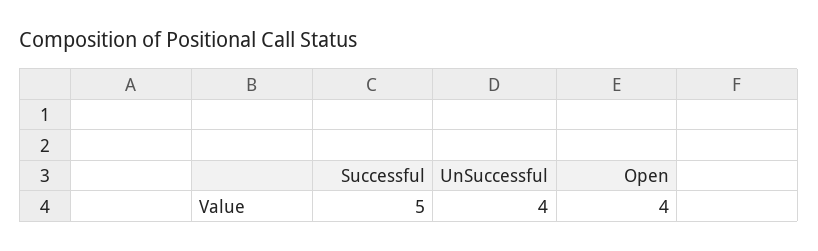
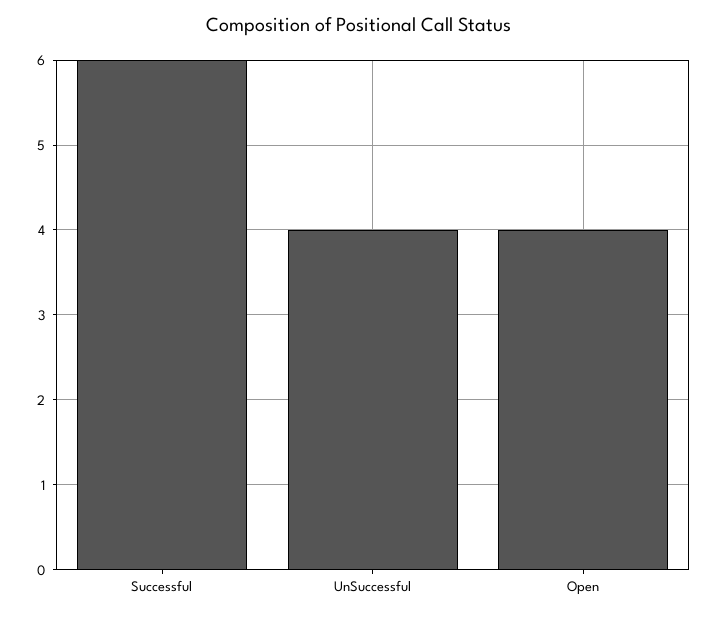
Successful: 5 -> 6

